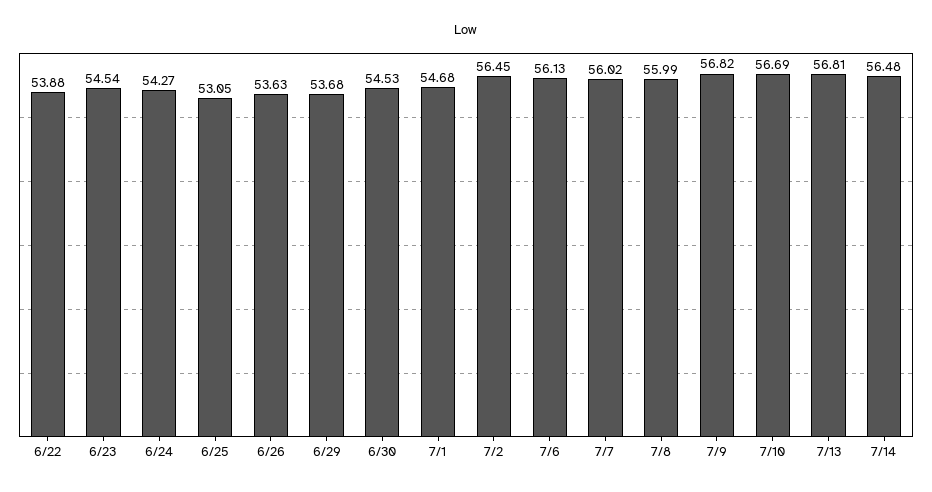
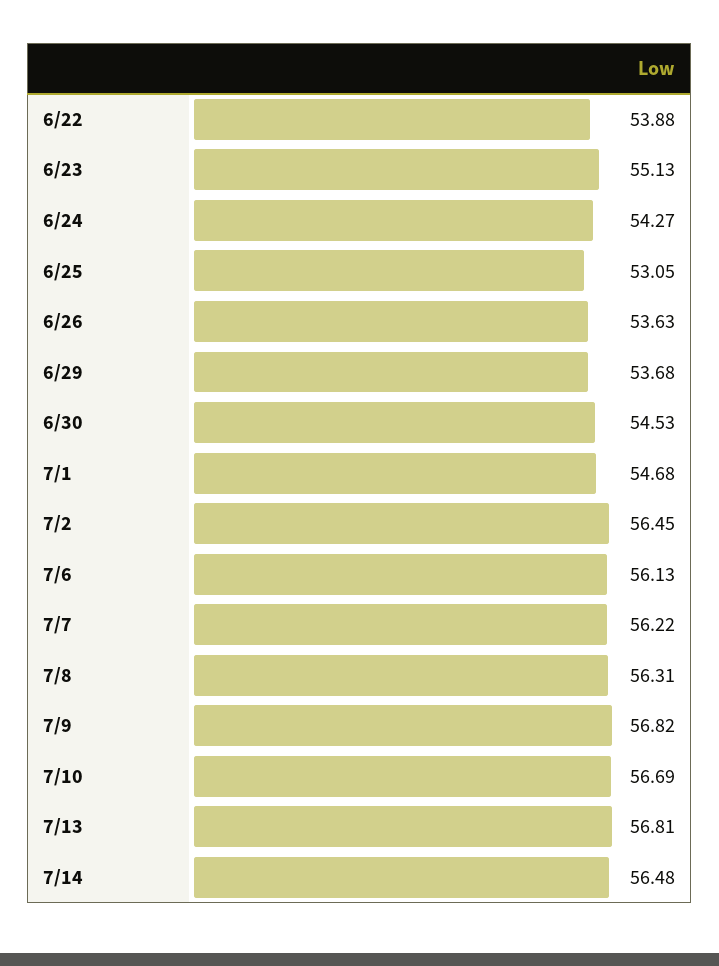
6/23: 54.54 -> 55.13
7/7: 56.02 -> 56.22
7/8: 55.99 -> 56.31

